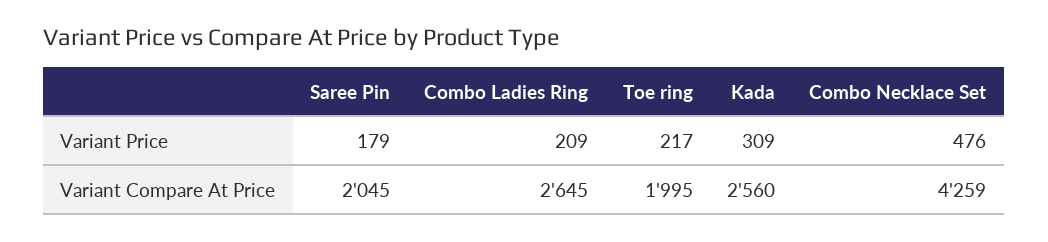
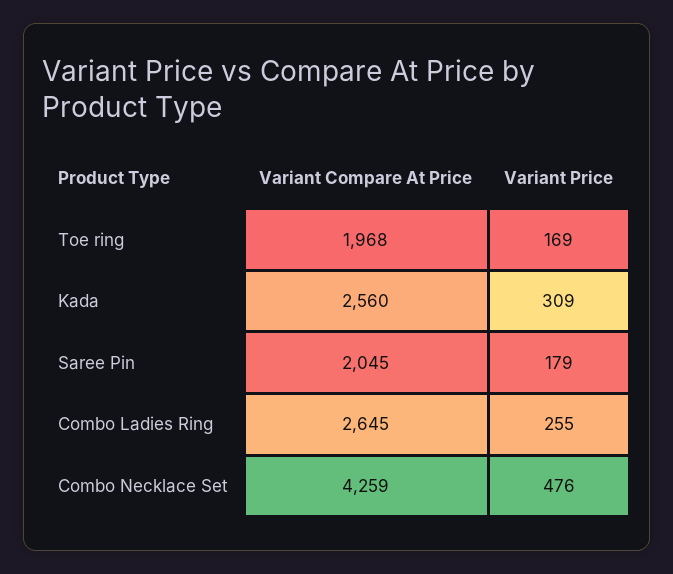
Combo Ladies Ring, Variant Price: 209 -> 255
Toe ring, Variant Price: 217 -> 169
Toe ring, Variant Compare At Price: 1995 -> 1968

